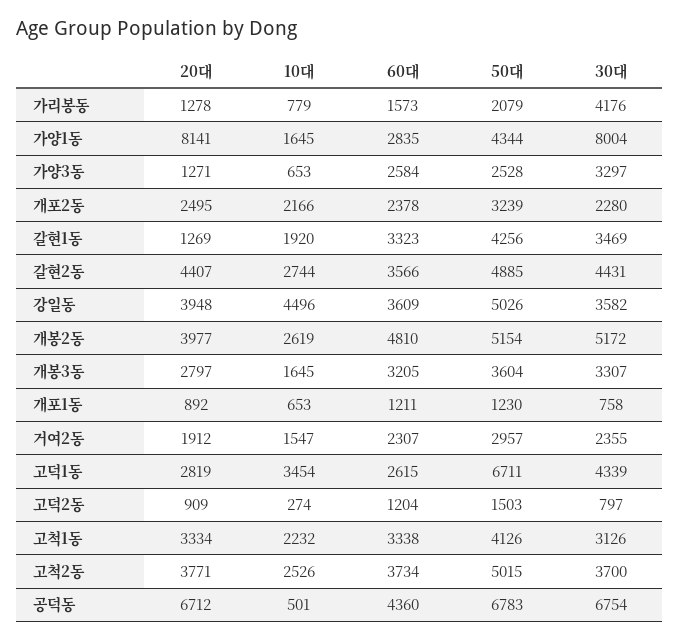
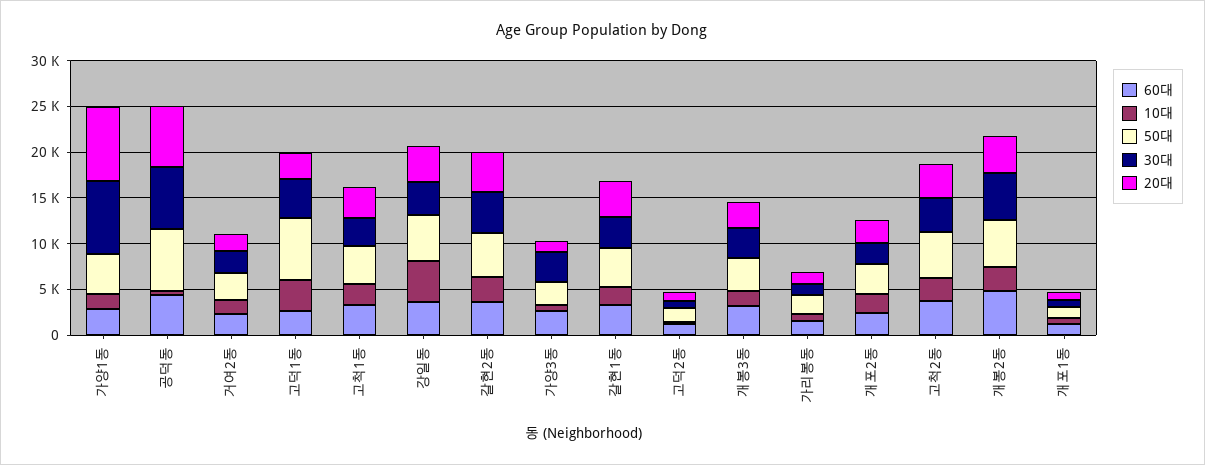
30대, 가리봉동: 4176 -> 1000
20대, 갈현1동: 1269 -> 4000

